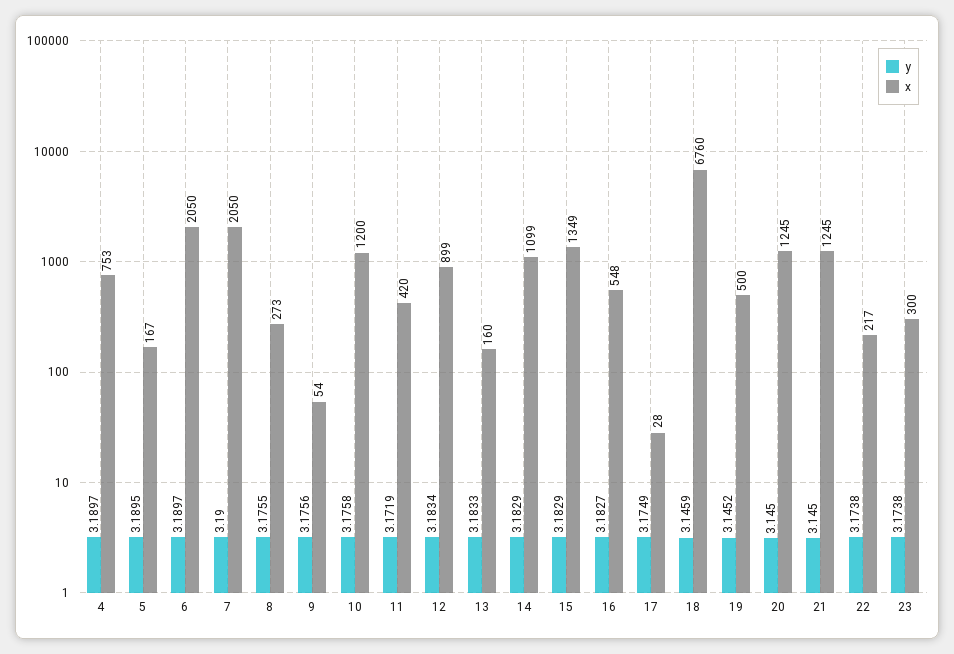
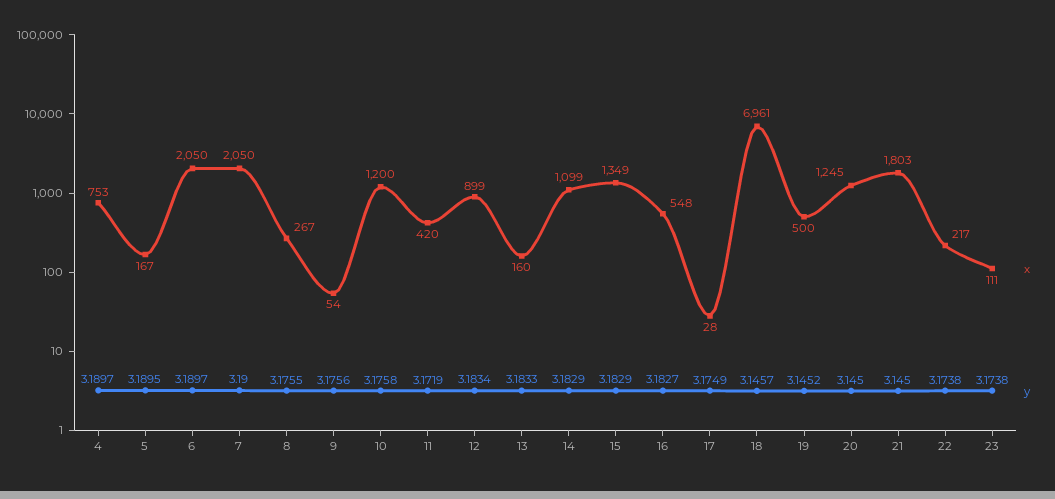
x, 8: 273 -> 267
y, 18: 3.1459 -> 3.1457
x, 18: 6760 -> 6961
x, 21: 1245 -> 1803
x, 23: 300 -> 111

